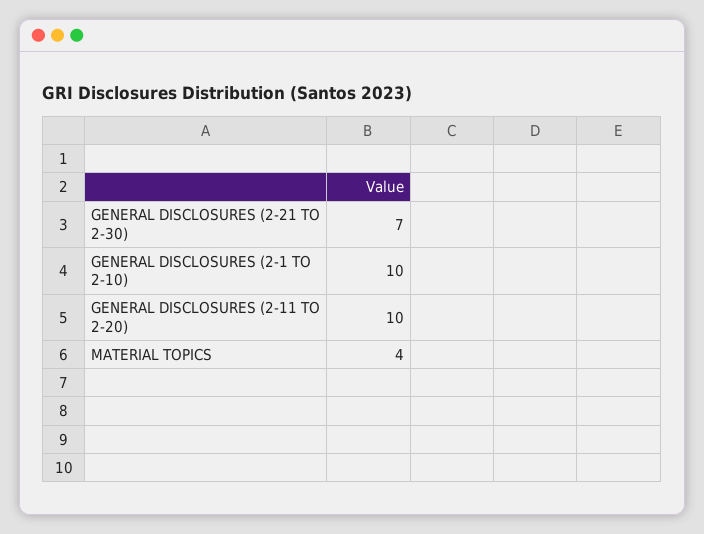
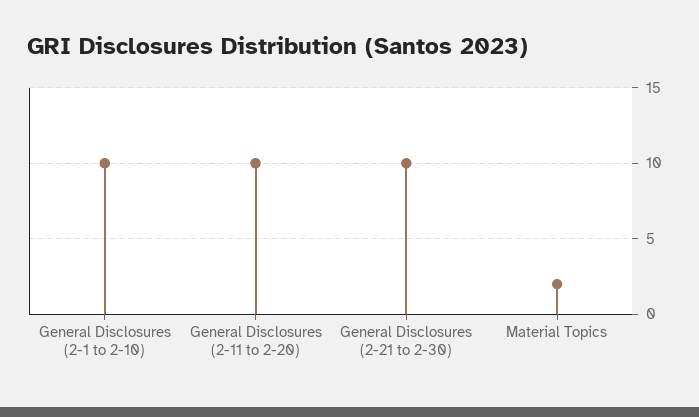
GENERAL DISCLOSURES (2-21 TO 2-30): 7 -> 10
MATERIAL TOPICS: 4 -> 2

